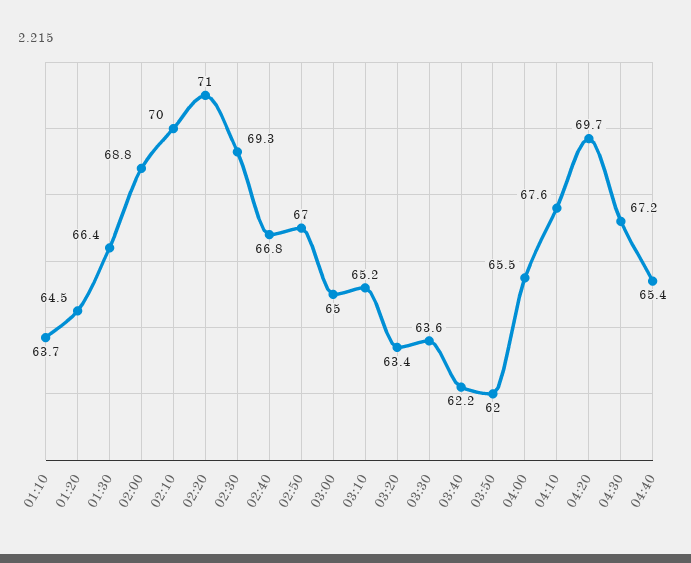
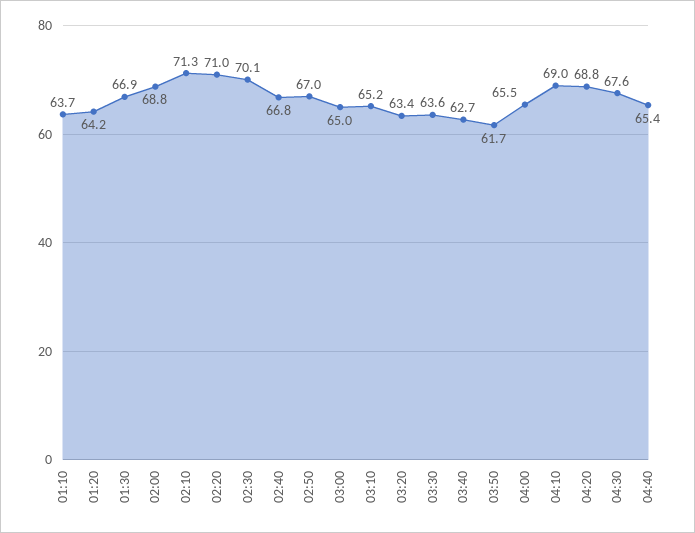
01:20: 64.5 -> 64.2
01:30: 66.4 -> 66.9
02:10: 70 -> 71.3
02:30: 69.3 -> 70.1
03:40: 62.2 -> 62.7
03:50: 62 -> 61.7
04:10: 67.6 -> 69
04:20: 69.7 -> 68.8
04:30: 67.2 -> 67.6

